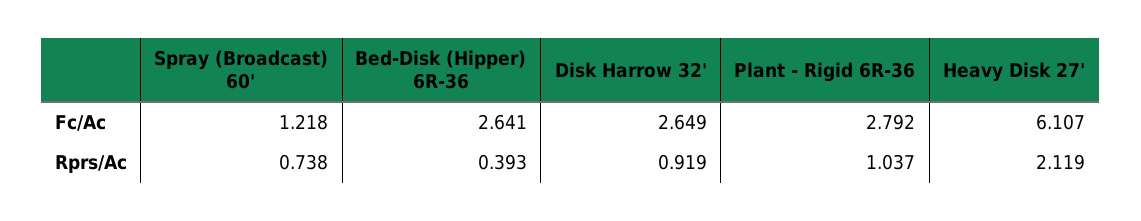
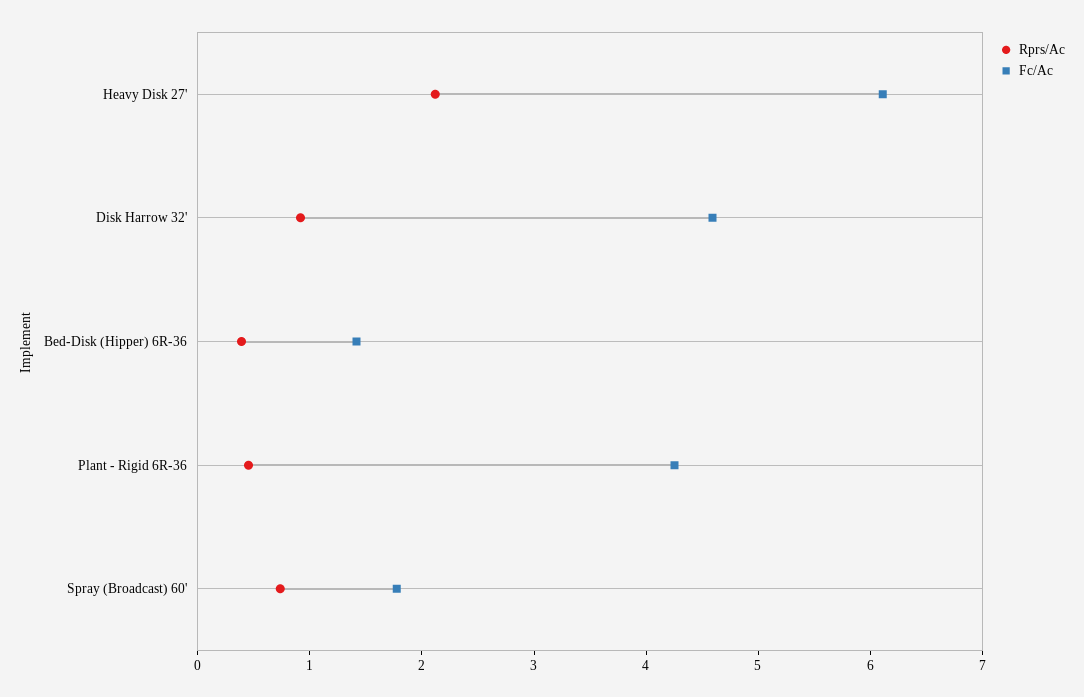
Fc/Ac, Spray (Broadcast) 60': 1.218 -> 1.8
Fc/Ac, Bed-Disk (Hipper) 6R-36: 2.641 -> 1.4
Fc/Ac, Disk Harrow 32': 2.649 -> 4.6
Fc/Ac, Plant - Rigid 6R-36: 2.792 -> 4.2
Rprs/Ac, Plant - Rigid 6R-36: 1.037 -> 0.4

